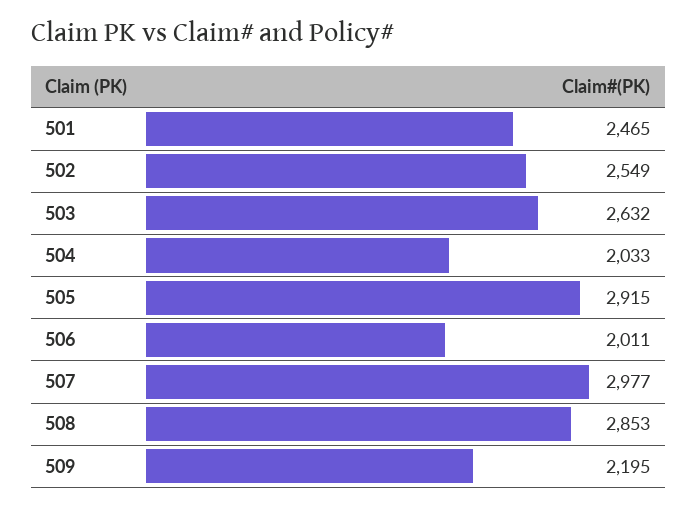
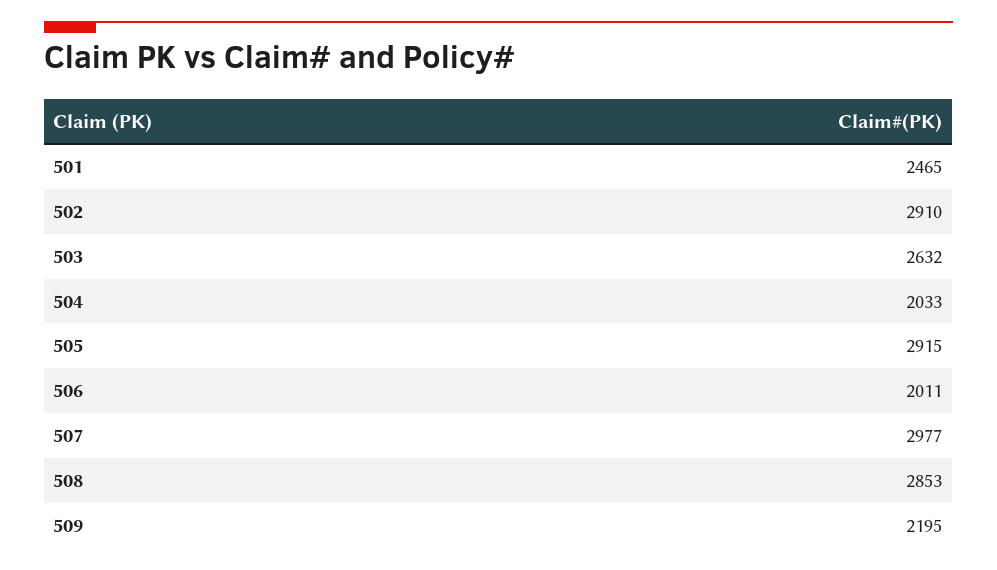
502: 2549 -> 2910

